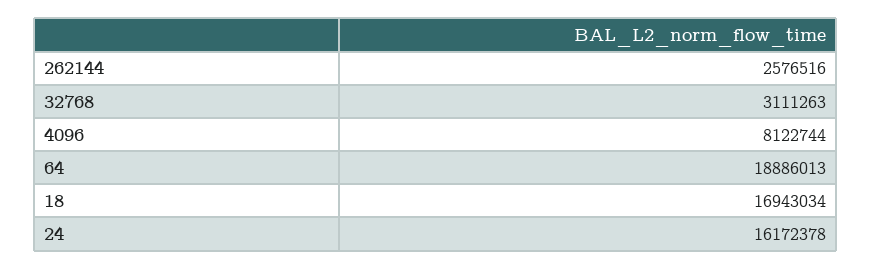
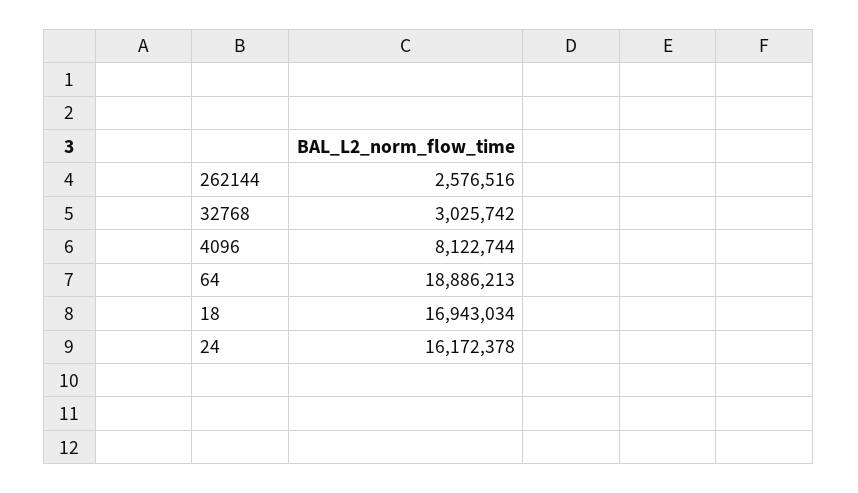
32768: 3111263 -> 3025742
64: 18886013 -> 18886213

